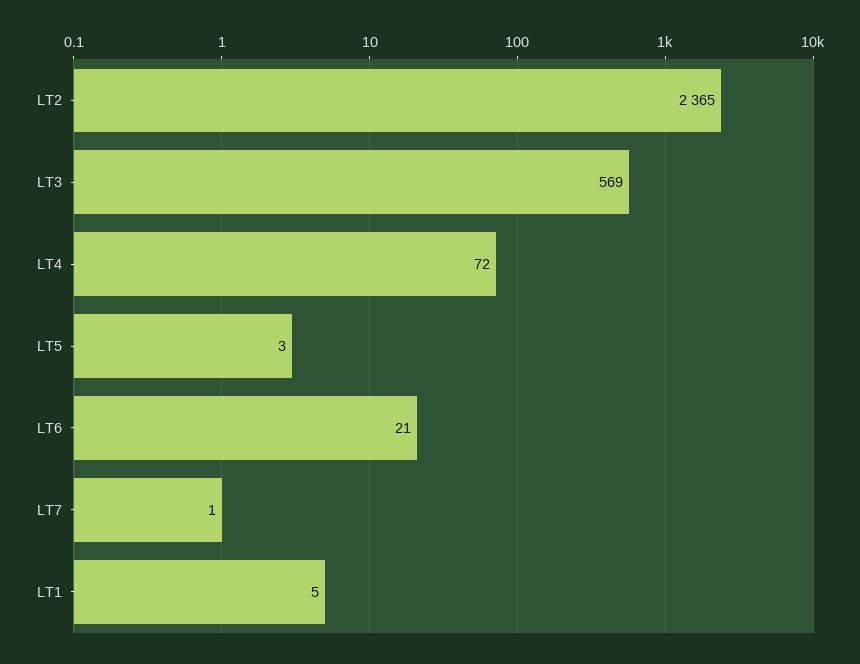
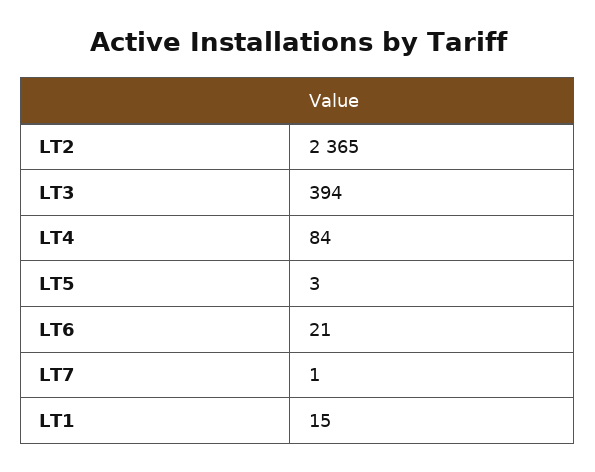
LT3: 569 -> 394
LT4: 72 -> 84
LT1: 5 -> 15

